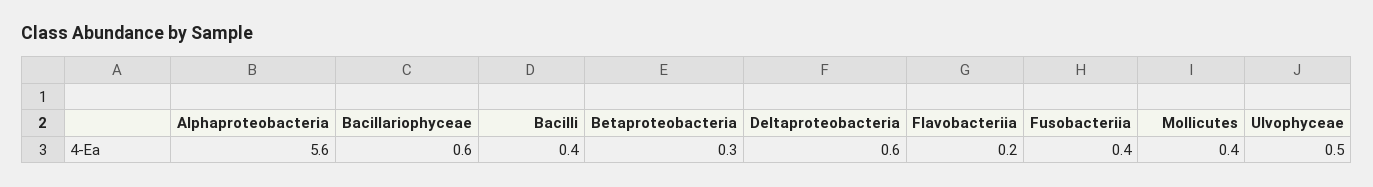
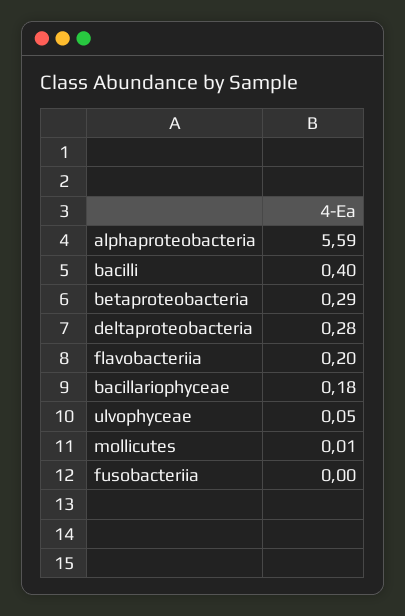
Bacillariophyceae: 0.6 -> 0.18
Deltaproteobacteria: 0.6 -> 0.28
Fusobacteriia: 0.4 -> 0
Mollicutes: 0.4 -> 0.01
Ulvophyceae: 0.5 -> 0.05

